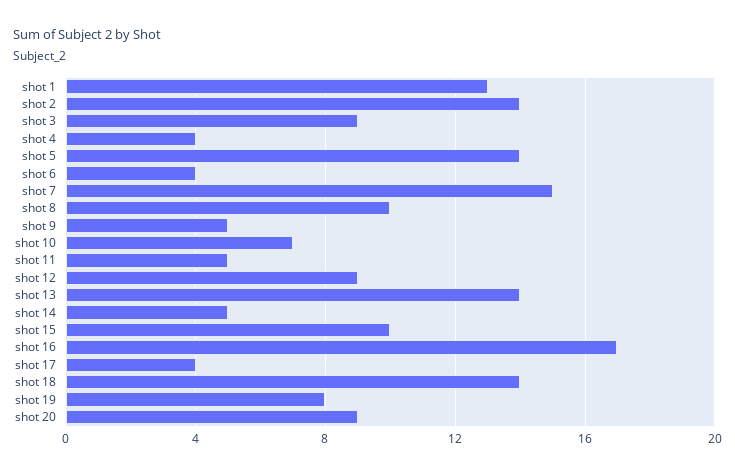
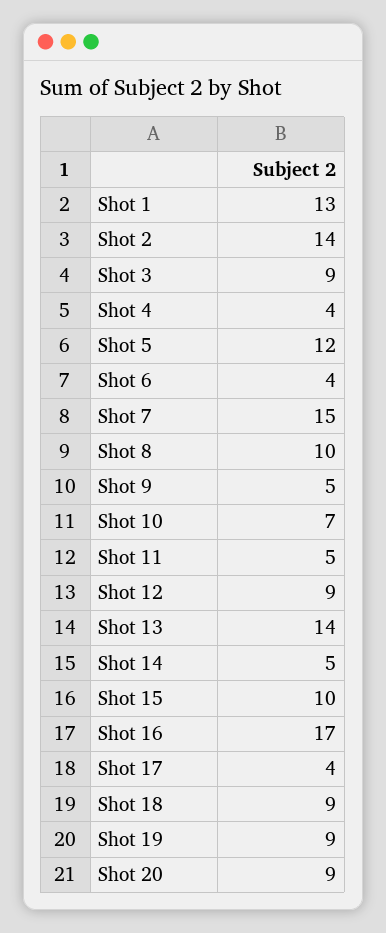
shot 5: 14 -> 12
shot 18: 14 -> 9
shot 19: 8 -> 9

